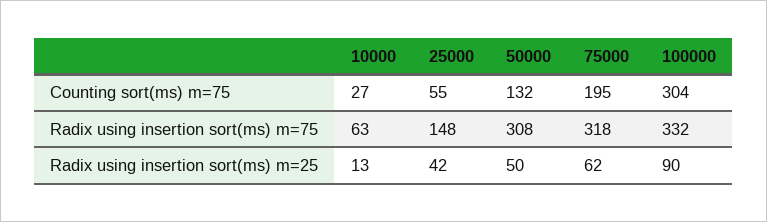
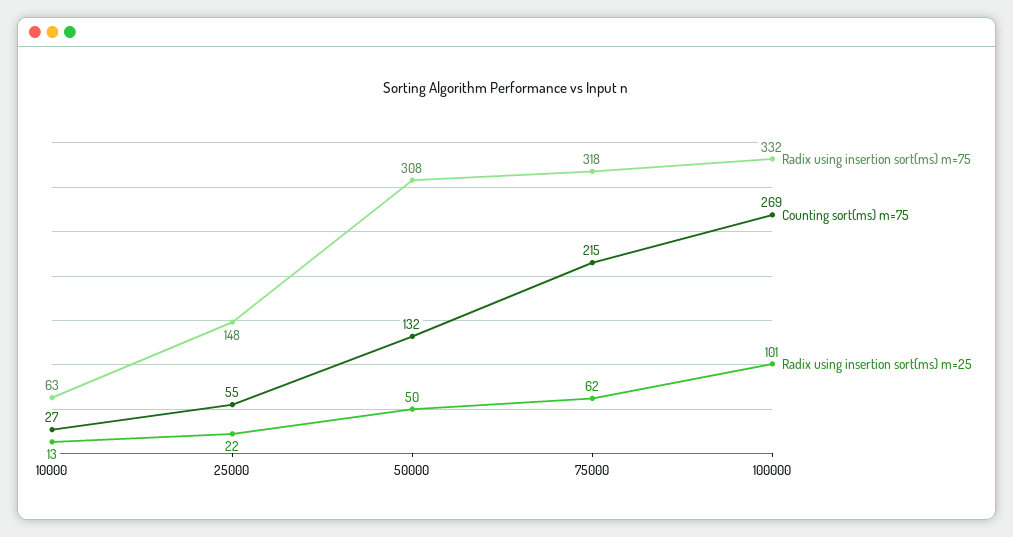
Counting sort(ms) m=75, 75000: 195 -> 215
Counting sort(ms) m=75, 100000: 304 -> 269
Radix using insertion sort(ms) m=25, 25000: 42 -> 22
Radix using insertion sort(ms) m=25, 100000: 90 -> 101

